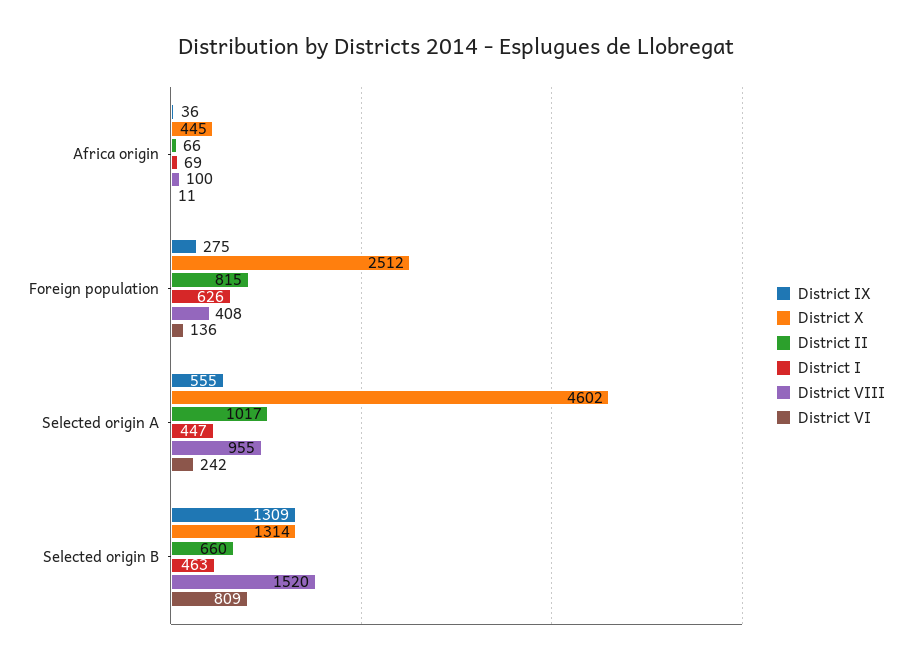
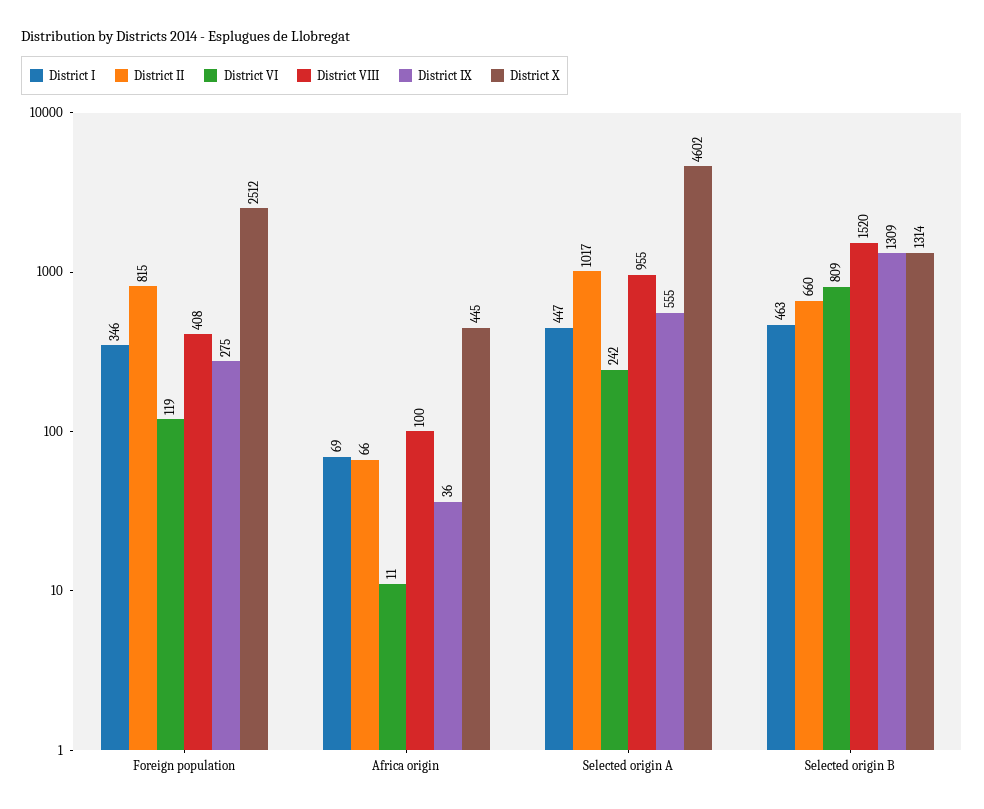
District I, Foreign population: 626 -> 346
District VI, Foreign population: 136 -> 119

